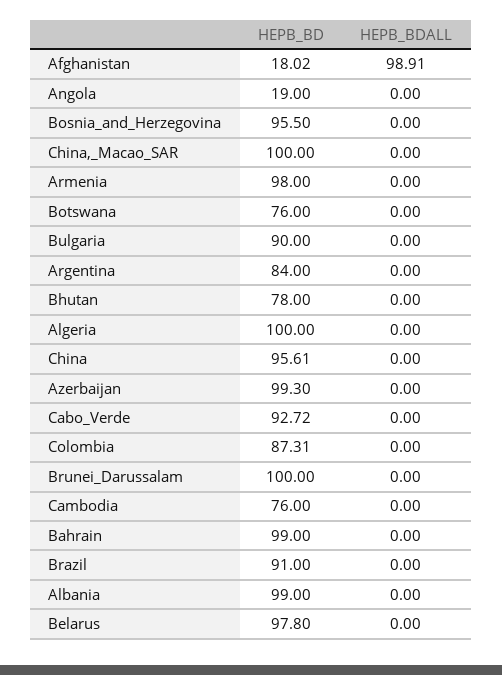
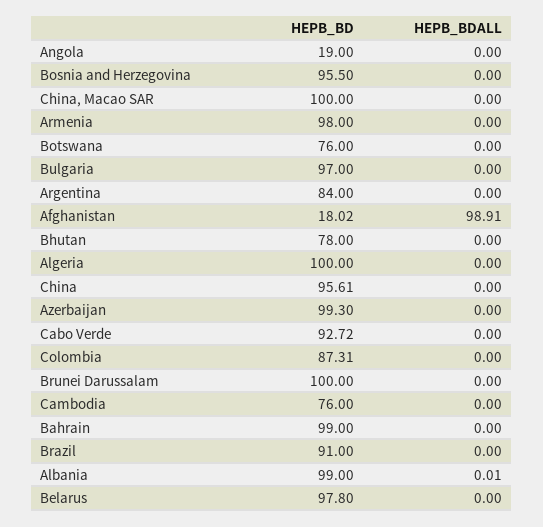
HEPB_BD, Bulgaria: 90 -> 97
HEPB_BDALL, Albania: 0 -> 0.01

